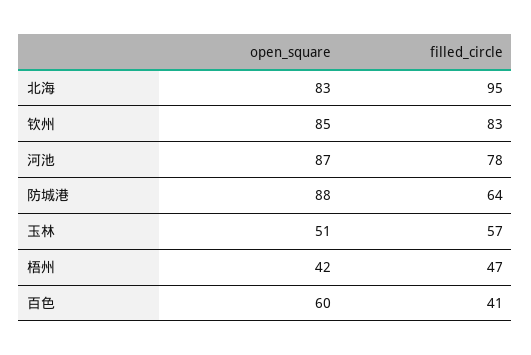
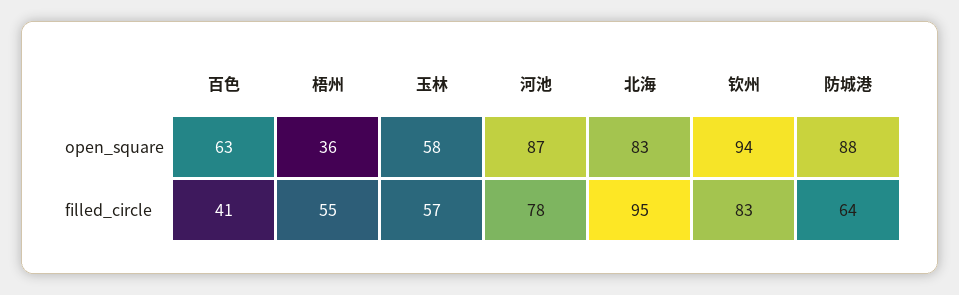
open_square, 钦州: 85 -> 94
open_square, 玉林: 51 -> 58
open_square, 梧州: 42 -> 36
filled_circle, 梧州: 47 -> 55
open_square, 百色: 60 -> 63

